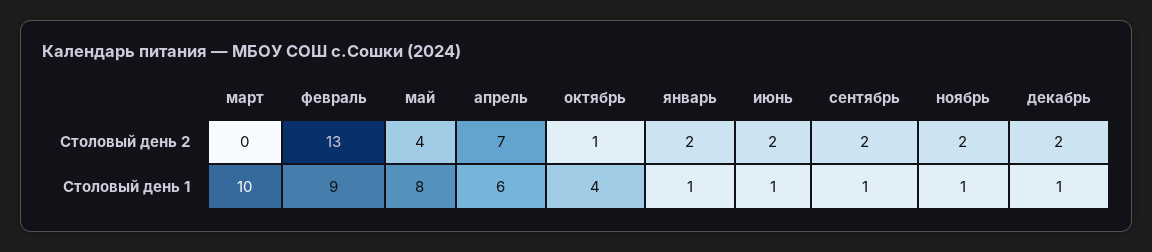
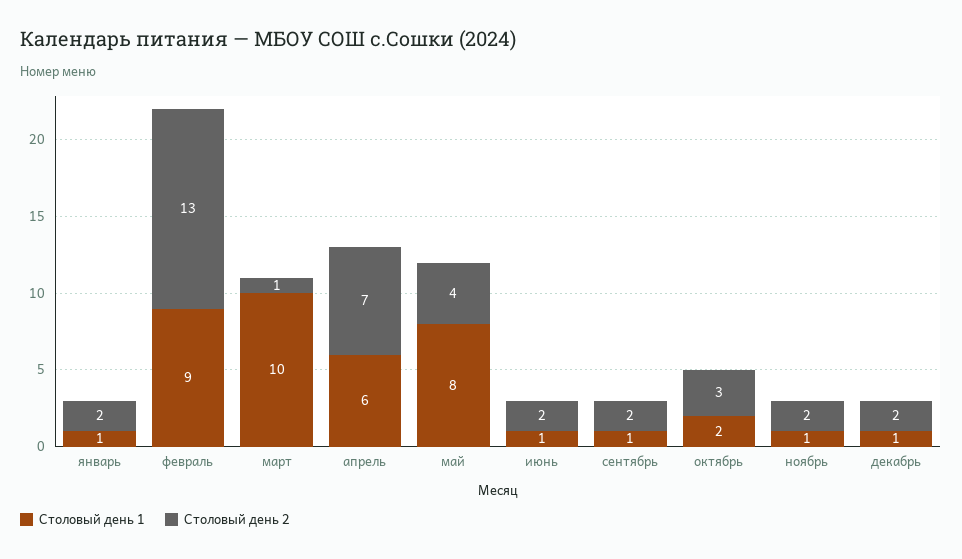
Столовый день 2, март: 0 -> 1
Столовый день 2, октябрь: 1 -> 3
Столовый день 1, октябрь: 4 -> 2

